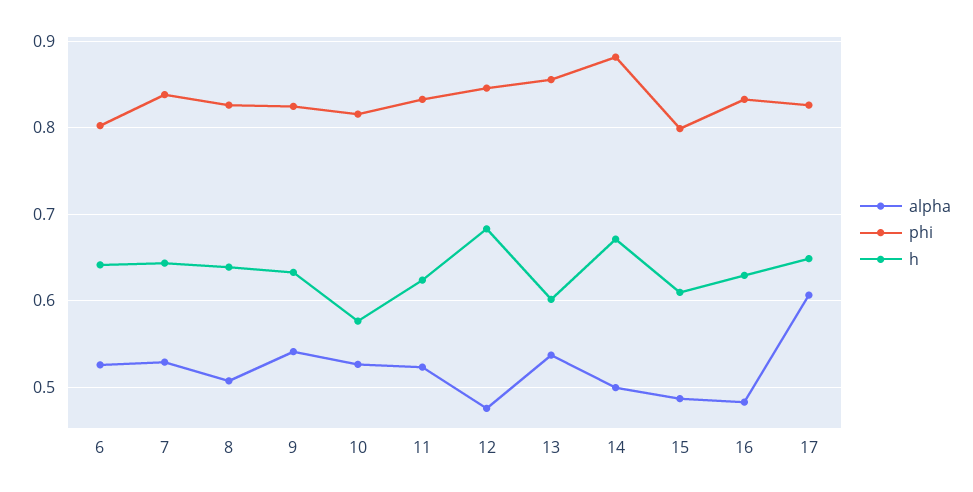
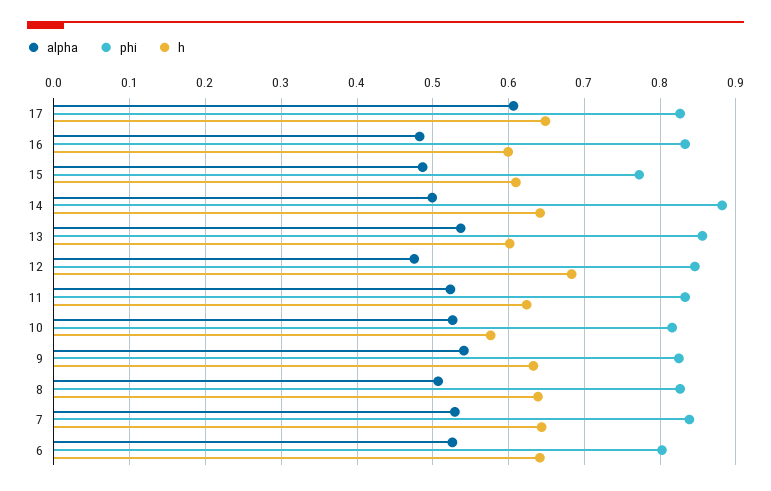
h, 14: 0.67 -> 0.64
phi, 15: 0.8 -> 0.77
h, 16: 0.63 -> 0.6

